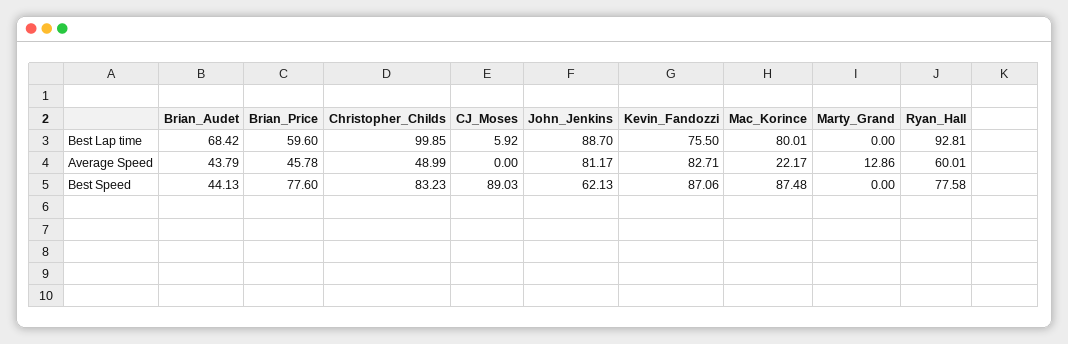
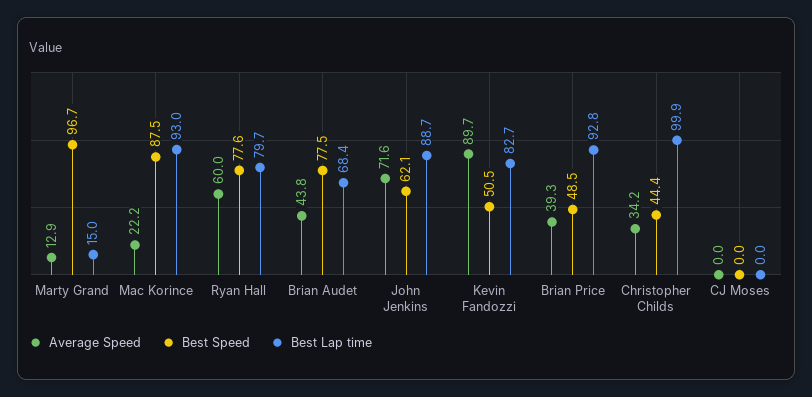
Best Lap time, Brian_Price: 59.6 -> 92.8
Best Lap time, CJ_Moses: 5.92 -> 0
Best Lap time, Kevin_Fandozzi: 75.5 -> 82.7
Best Lap time, Mac_Korince: 80.01 -> 93
Best Lap time, Marty_Grand: 0 -> 15
Best Lap time, Ryan_Hall: 92.81 -> 79.7
Average Speed, Brian_Price: 45.78 -> 39.3
Average Speed, Christopher_Childs: 48.99 -> 34.2
Average Speed, John_Jenkins: 81.17 -> 71.6
Average Speed, Kevin_Fandozzi: 82.71 -> 89.7
Best Speed, Brian_Audet: 44.13 -> 77.5
Best Speed, Brian_Price: 77.6 -> 48.5
Best Speed, Christopher_Childs: 83.23 -> 44.4
Best Speed, CJ_Moses: 89.03 -> 0
Best Speed, Kevin_Fandozzi: 87.06 -> 50.5
Best Speed, Marty_Grand: 0 -> 96.7

